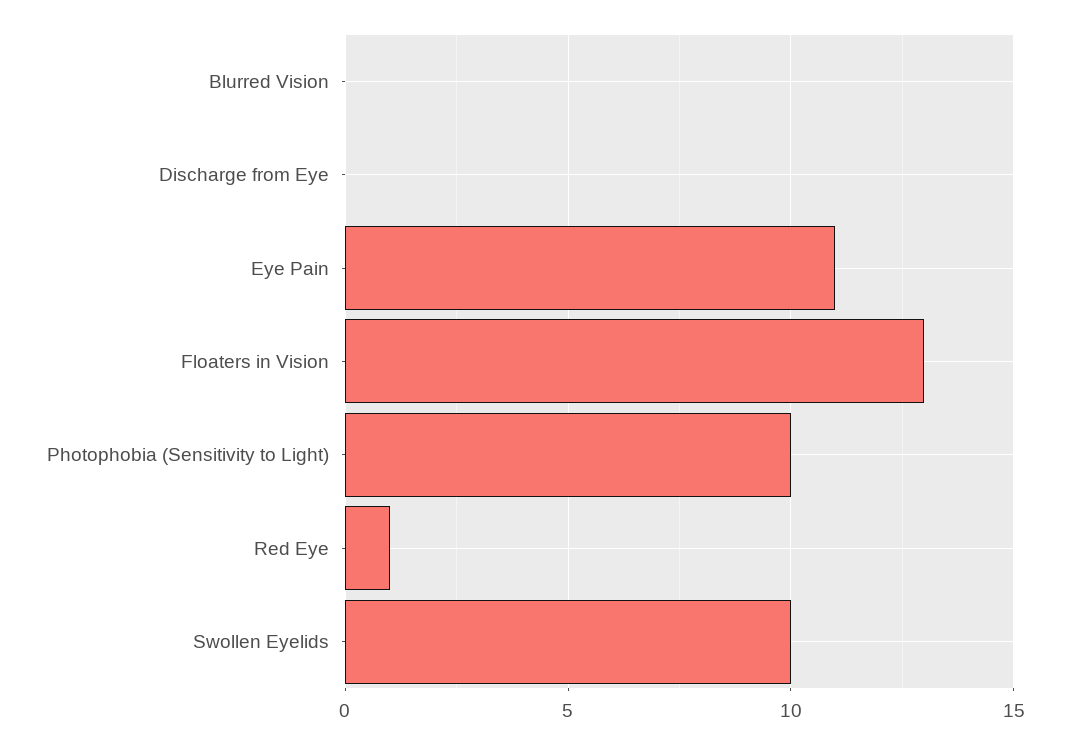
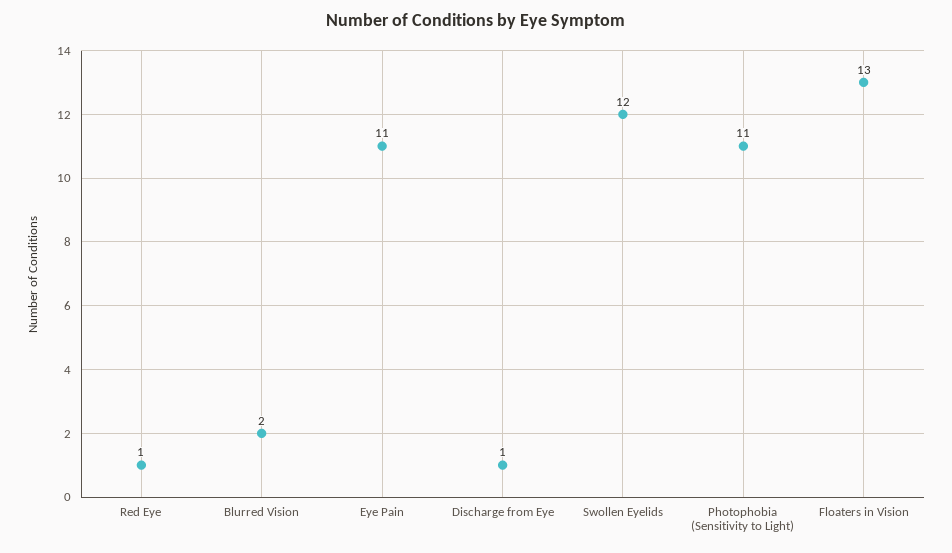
Blurred Vision: 0 -> 2
Discharge from Eye: 0 -> 1
Photophobia (Sensitivity to Light): 10 -> 11
Swollen Eyelids: 10 -> 12

